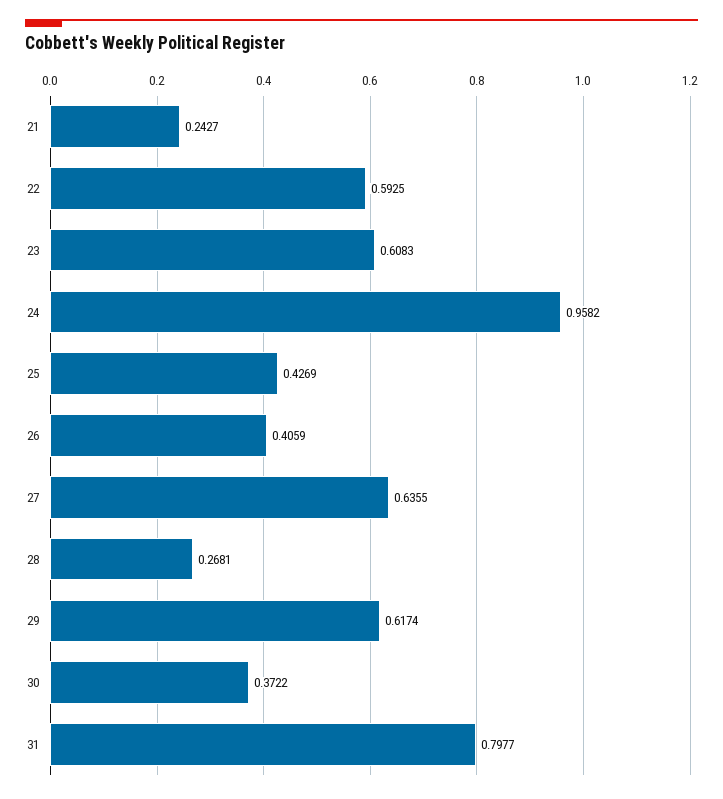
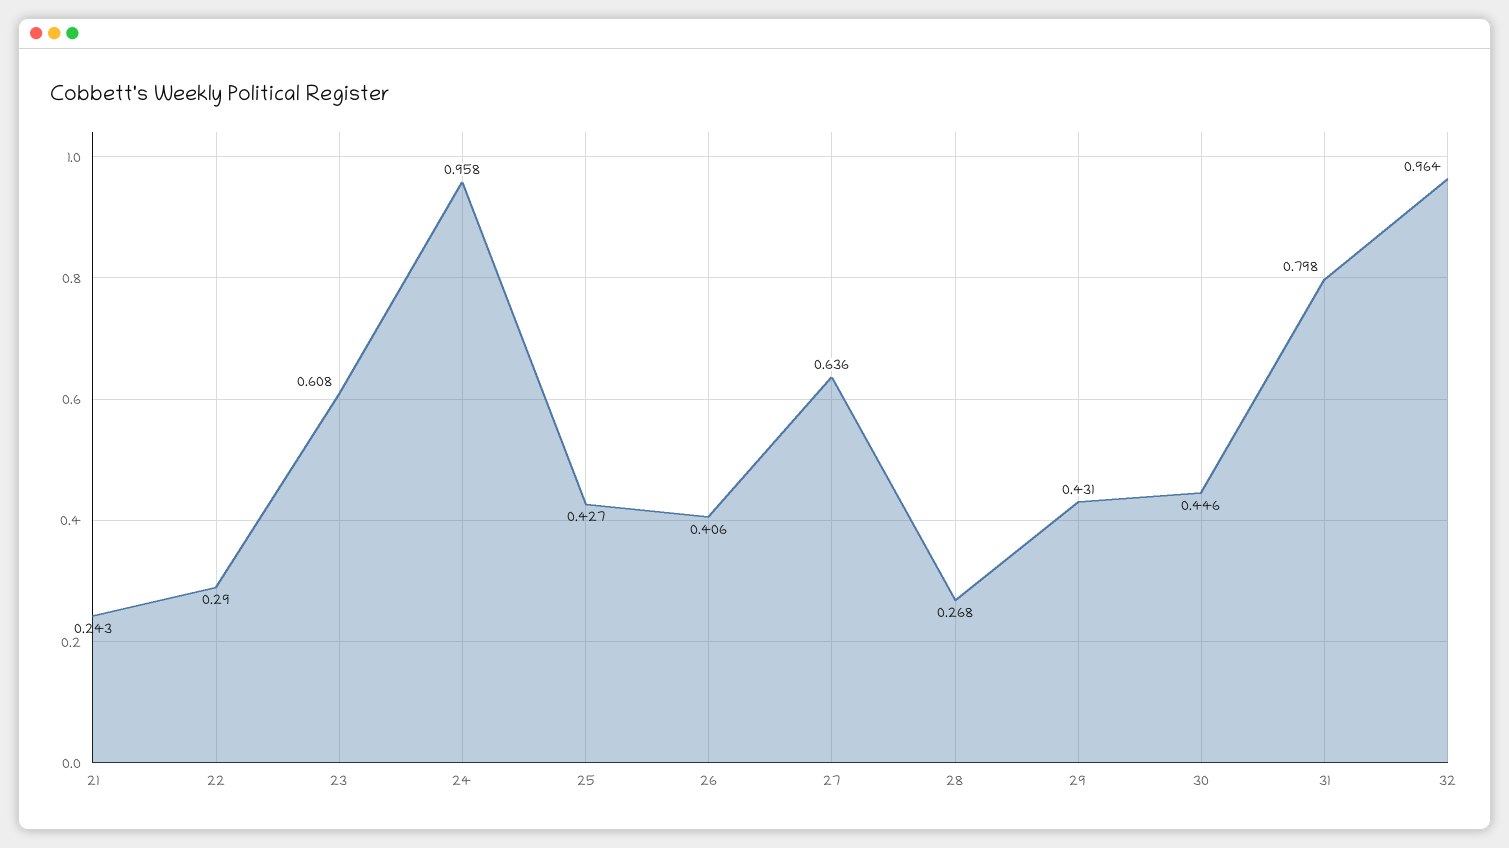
22: 0.5925 -> 0.29
29: 0.6174 -> 0.431
30: 0.3722 -> 0.446
32: none -> 0.964

